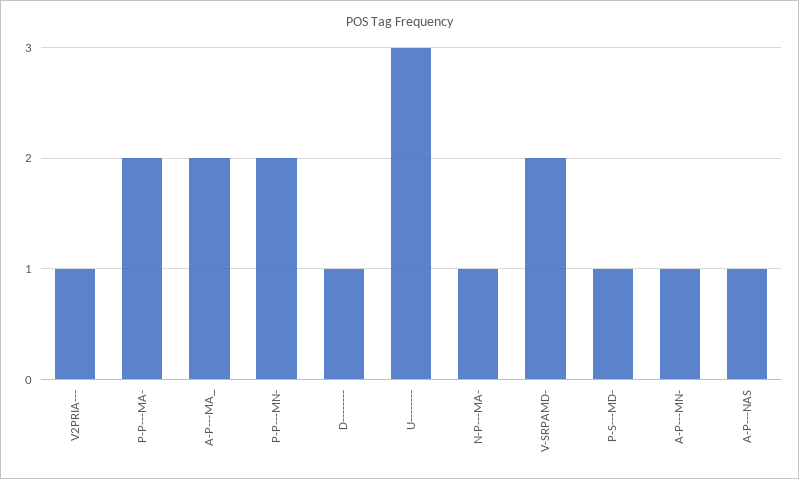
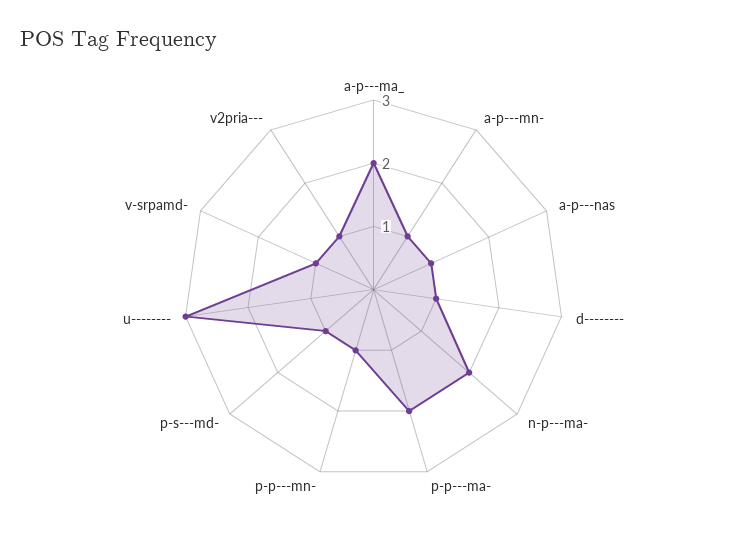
P-P---MN-: 2 -> 1
N-P---MA-: 1 -> 2
V-SRPAMD-: 2 -> 1

